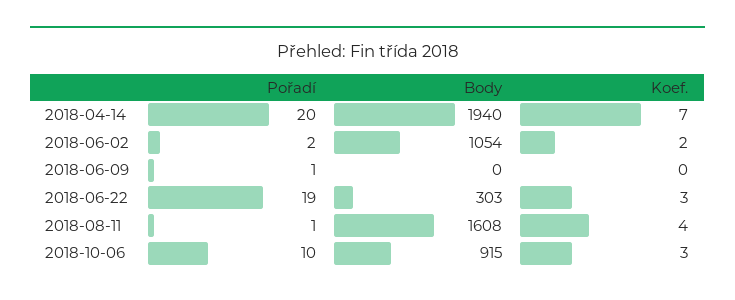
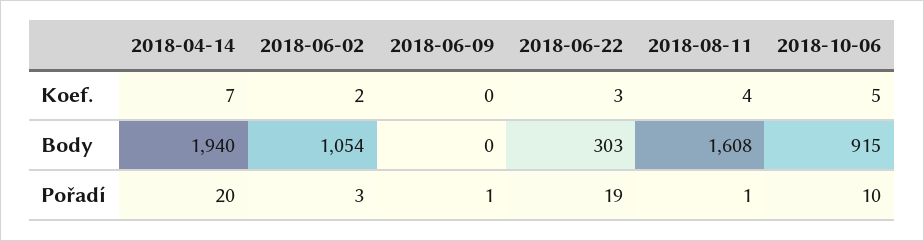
Pořadí, 2018-06-02: 2 -> 3
Koef., 2018-10-06: 3 -> 5

